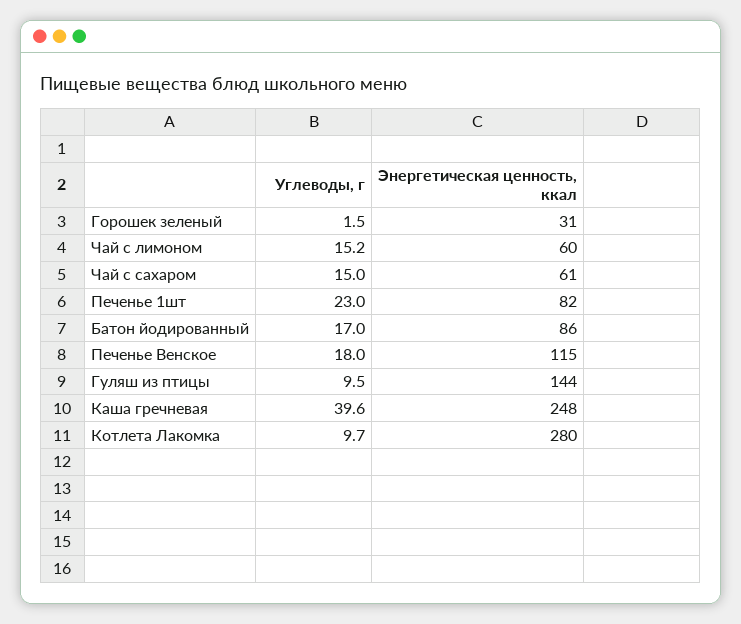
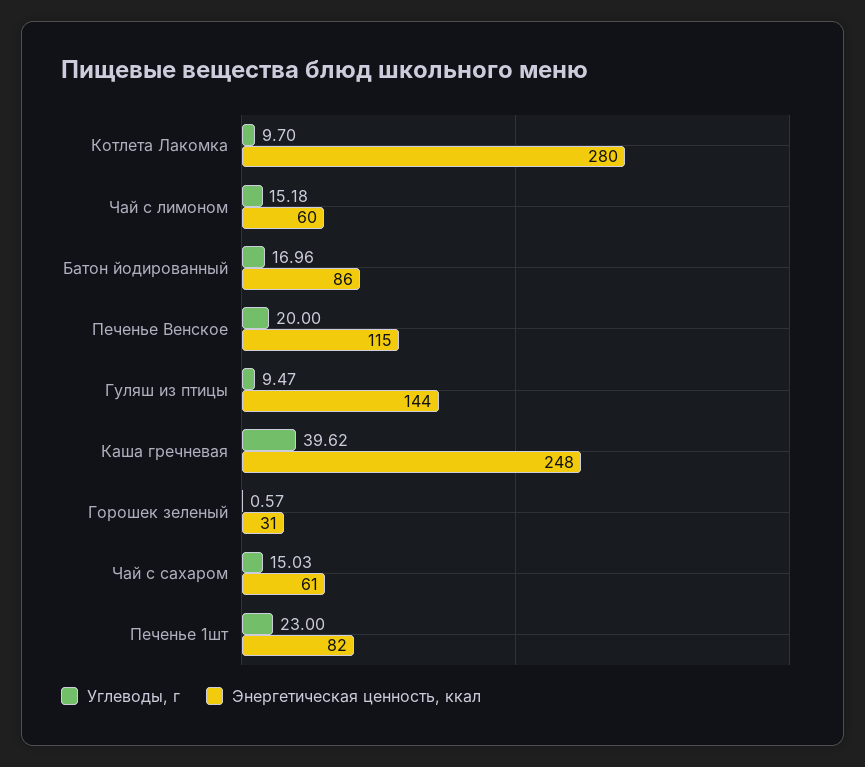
Углеводы, г, Горошек зеленый: 1.5 -> 0.57
Углеводы, г, Печенье Венское: 18 -> 20

